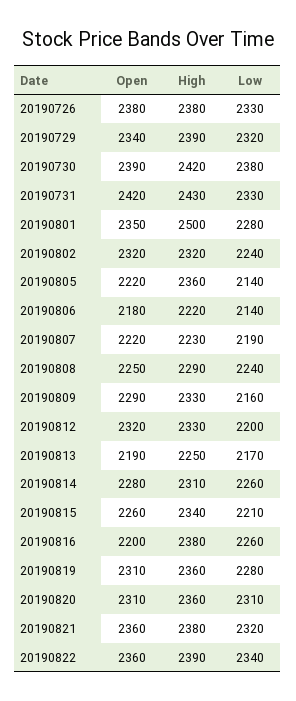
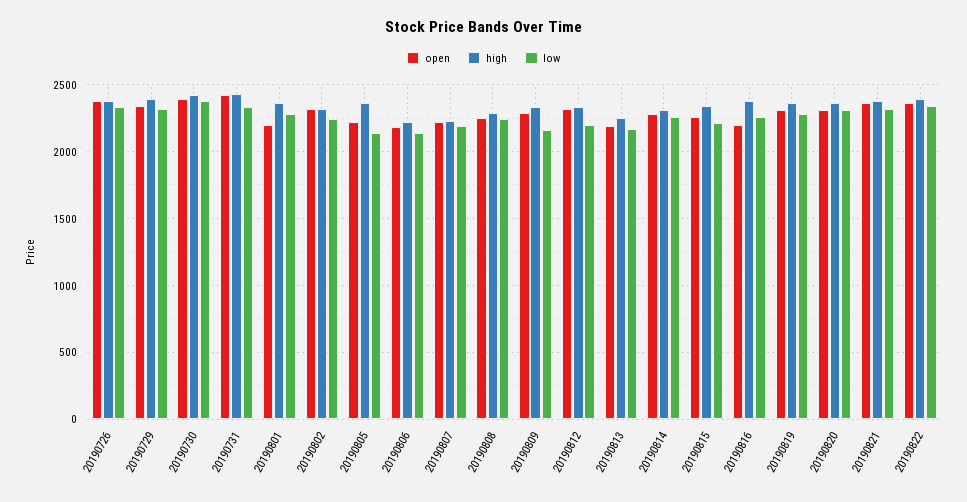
Open, 20190801: 2350 -> 2200
High, 20190801: 2500 -> 2350

